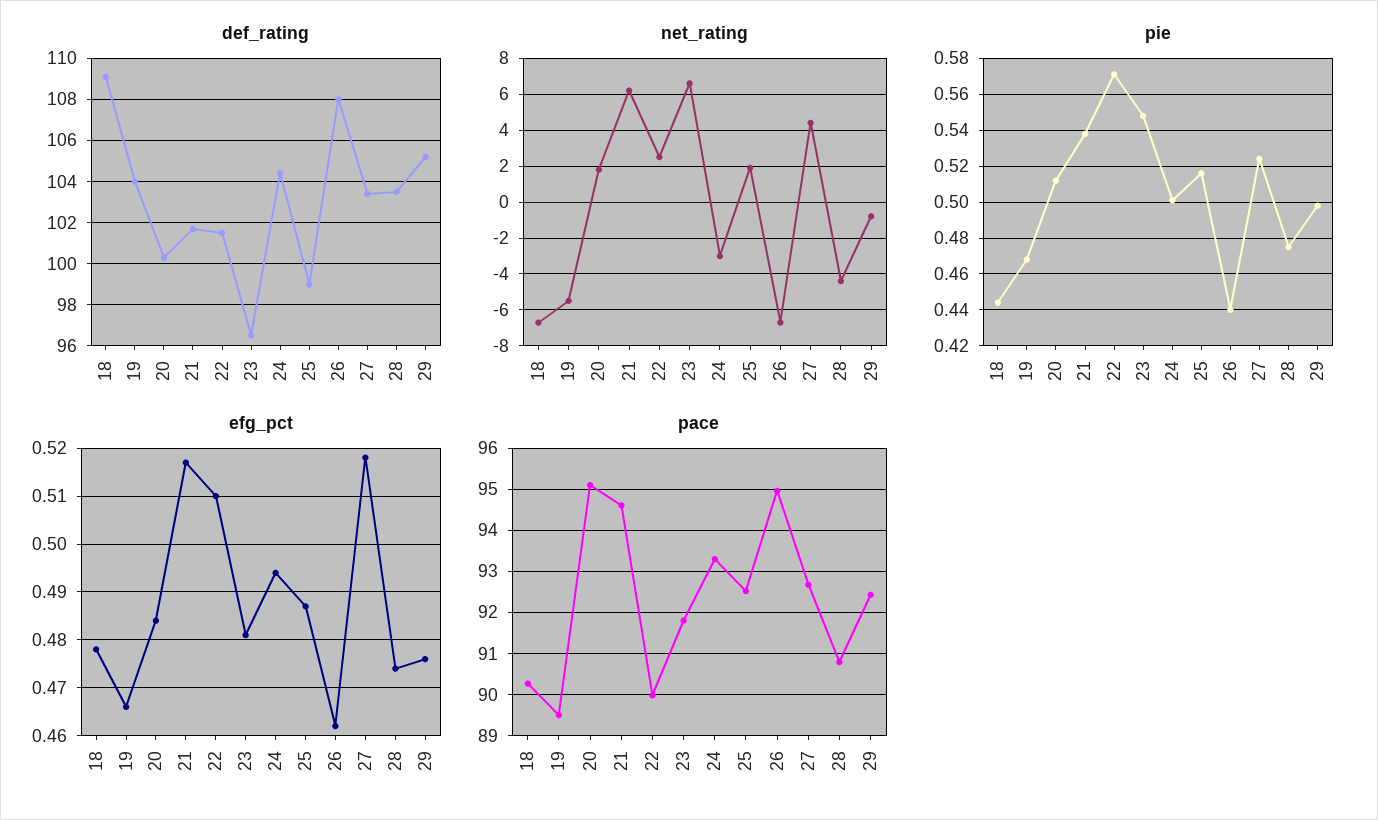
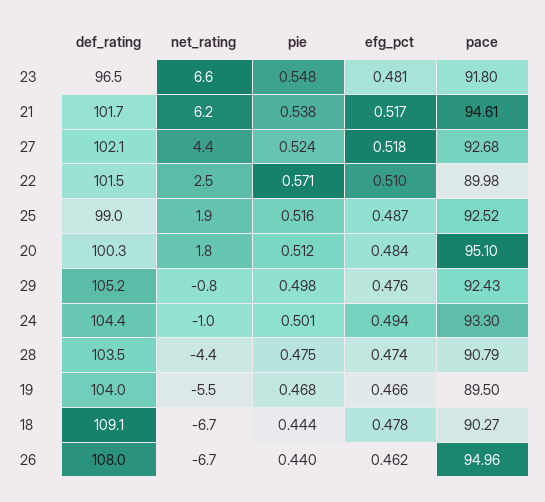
def_rating, 27: 103.5 -> 102.1
net_rating, 24: -3 -> -1

